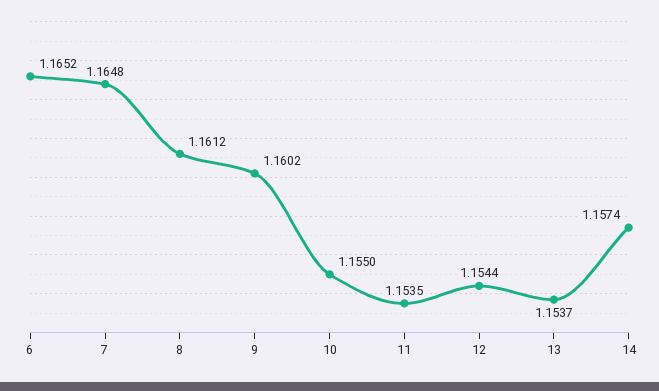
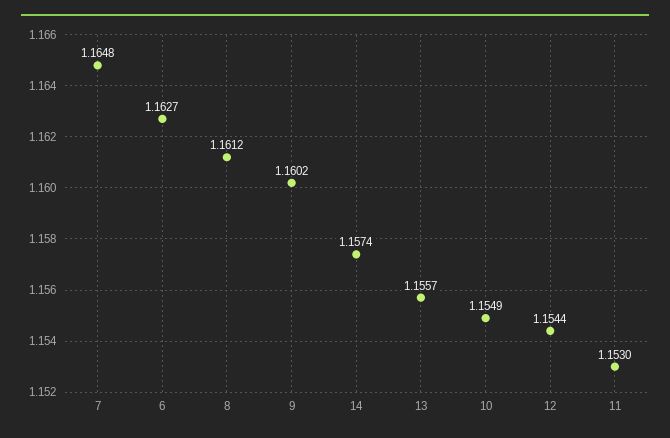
6: 1.1652 -> 1.1627
10: 1.155 -> 1.1549
11: 1.1535 -> 1.153
13: 1.1537 -> 1.1557

